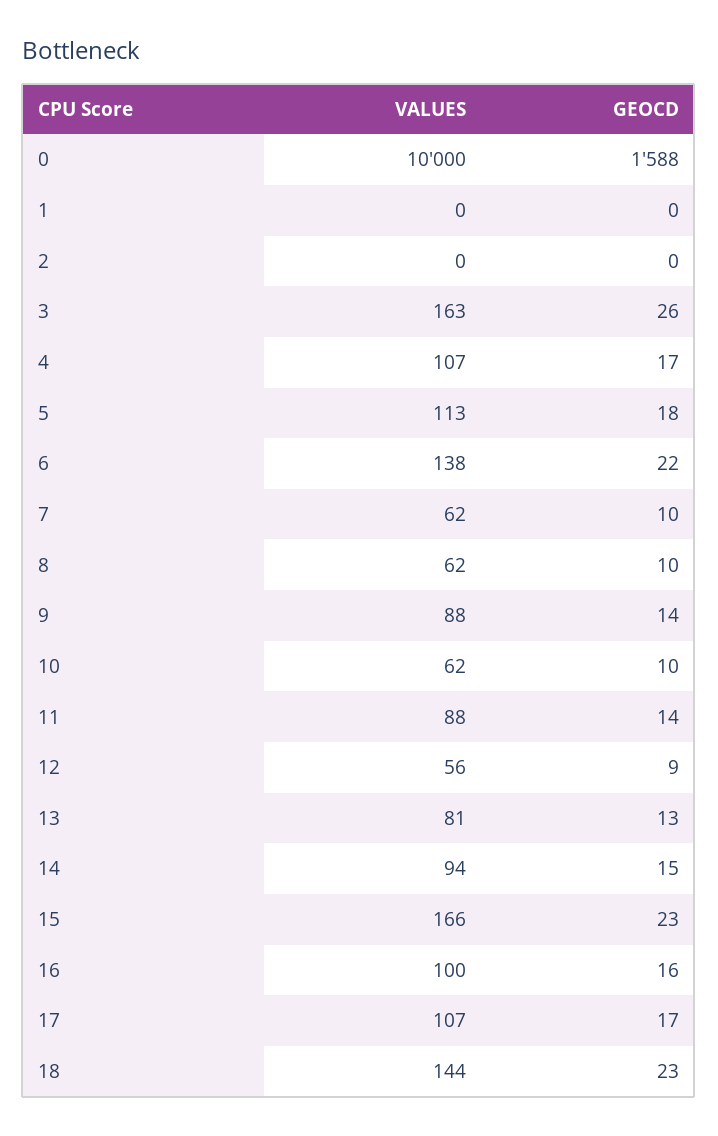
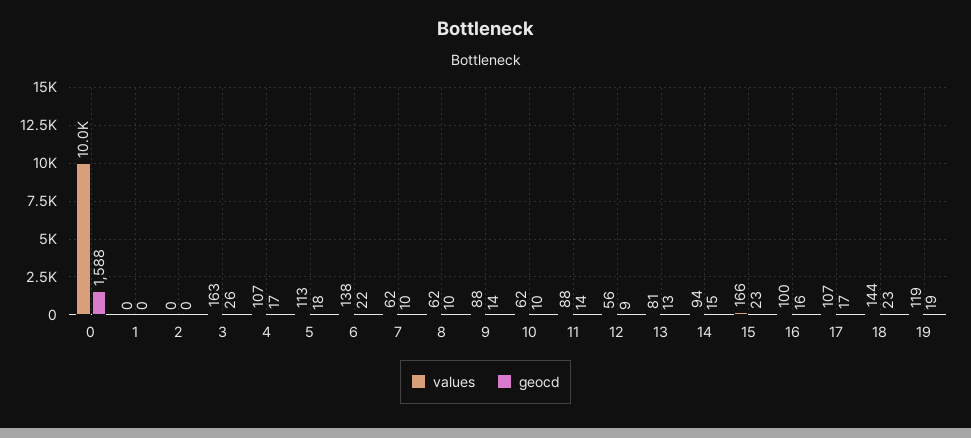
VALUES, 19: none -> 119
GEOCD, 19: none -> 19

